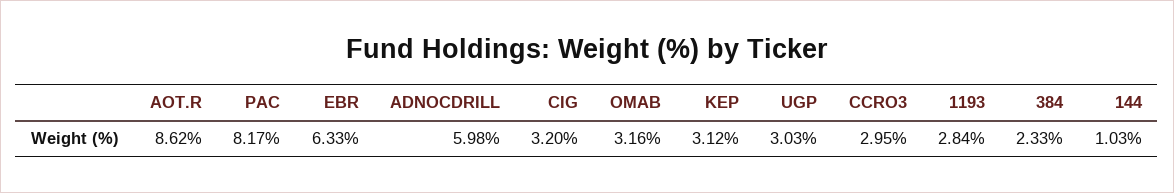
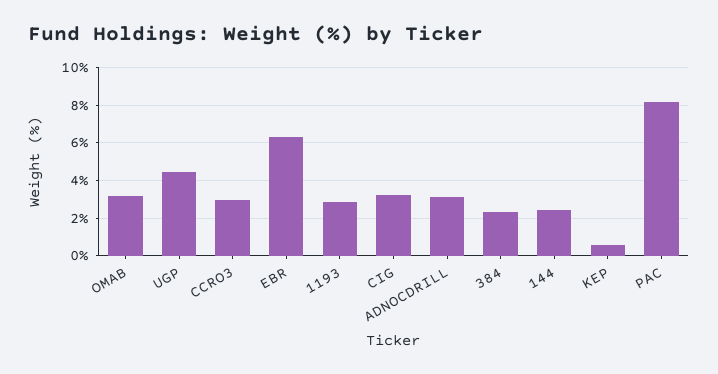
AOT.R: 8.62 -> none
ADNOCDRILL: 5.98 -> 3
KEP: 3.12 -> 0.5
UGP: 3.03 -> 4.5
144: 1.03 -> 2.5

